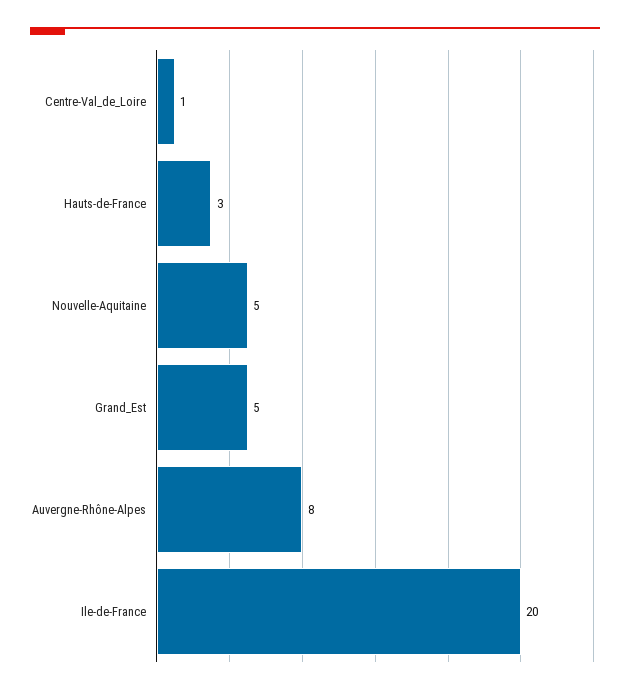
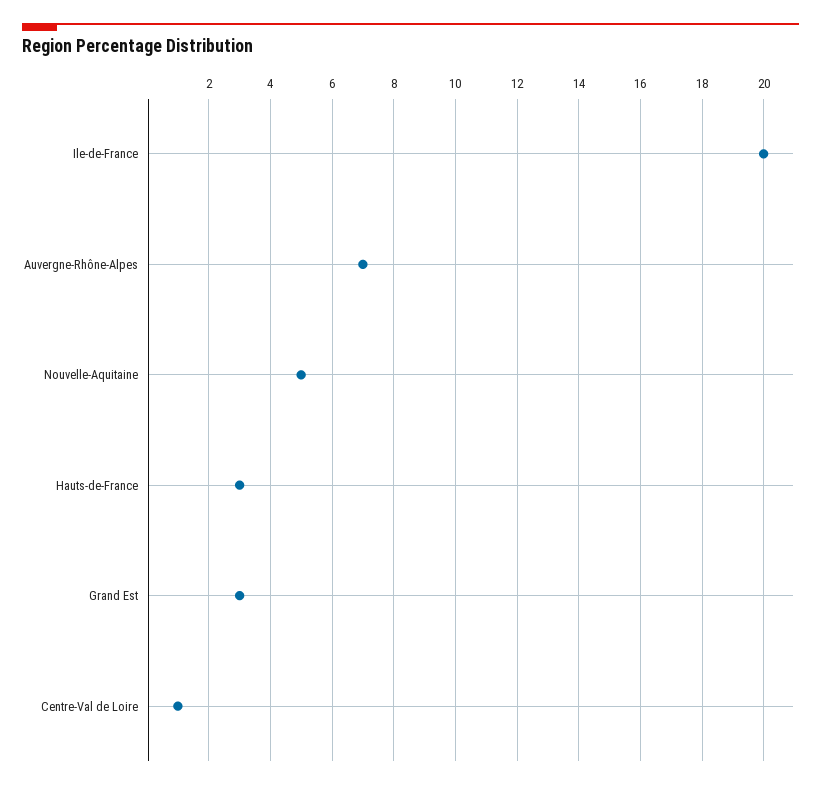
Grand_Est: 5 -> 3
Auvergne-Rhône-Alpes: 8 -> 7

